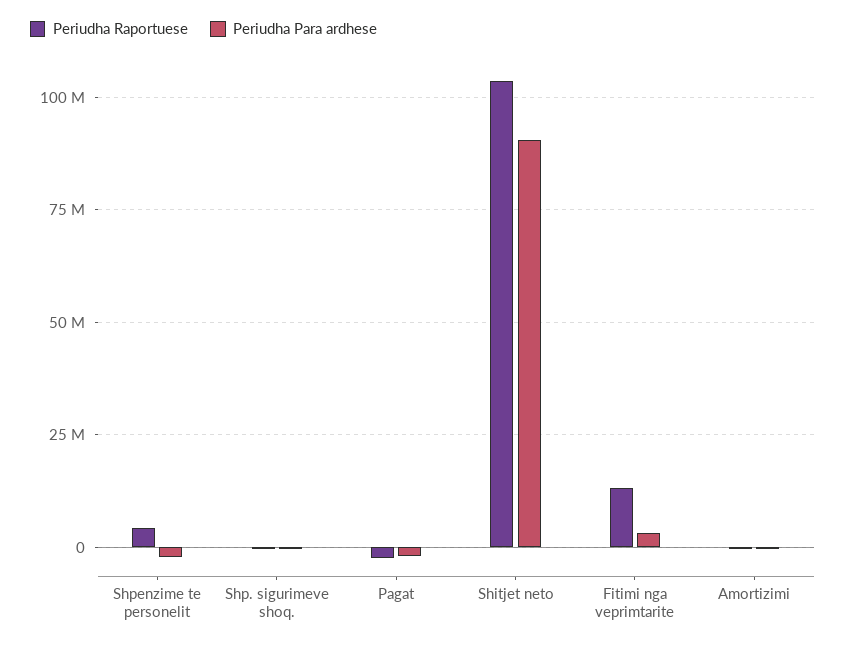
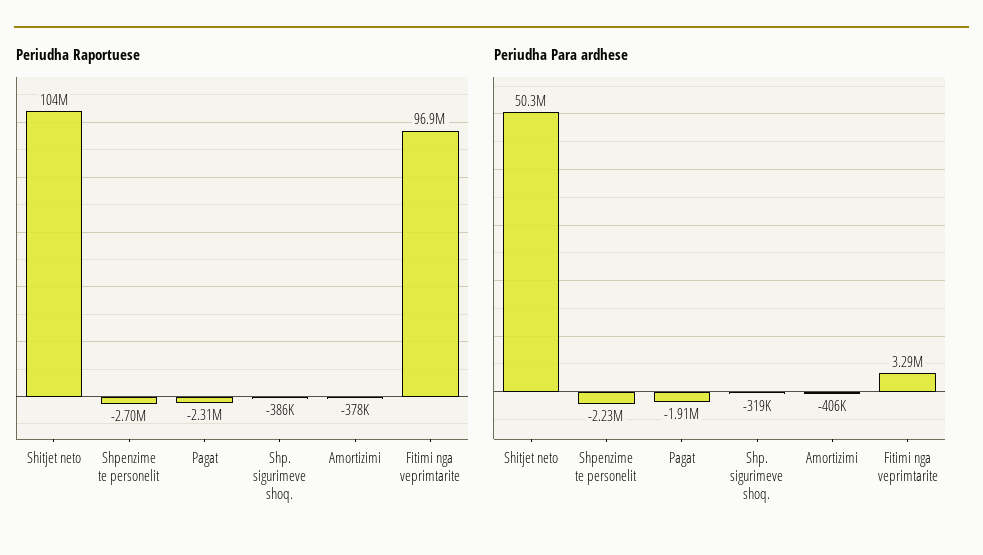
Periudha Raportuese, Shpenzime te personelit: 5000000 -> -2700000
Periudha Para ardhese, Shitjet neto: 90000000 -> 50300000
Periudha Raportuese, Fitimi nga veprimtarite: 12500000 -> 96900000

